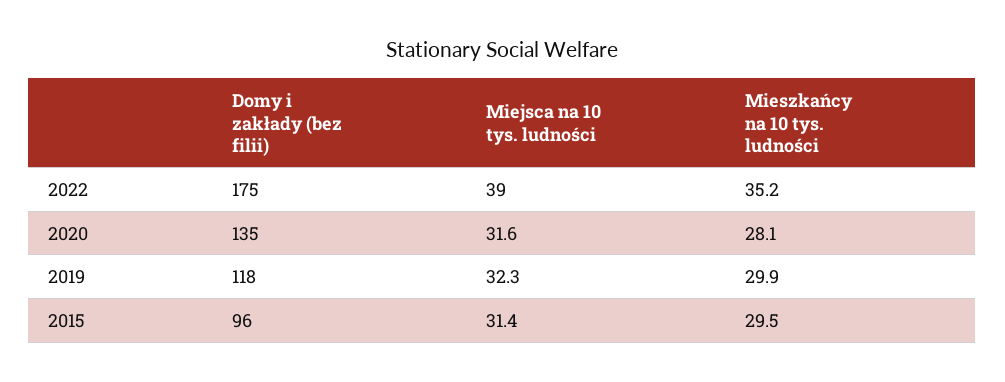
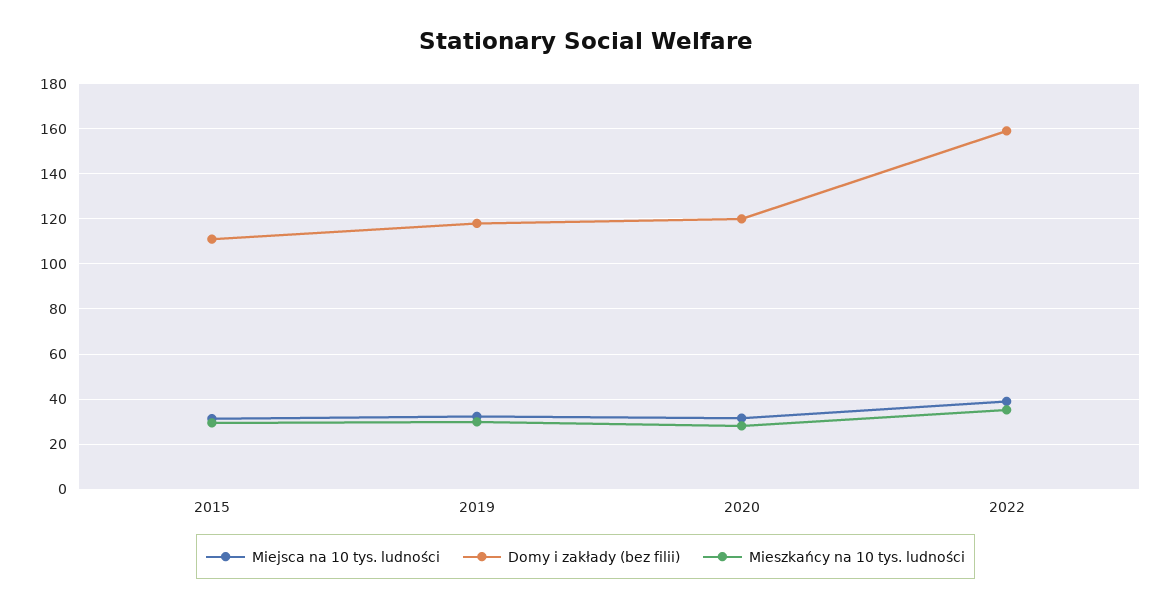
Domy i zakłady (bez filii), 2022: 175 -> 160
Domy i zakłady (bez filii), 2020: 135 -> 120
Domy i zakłady (bez filii), 2015: 96 -> 110

